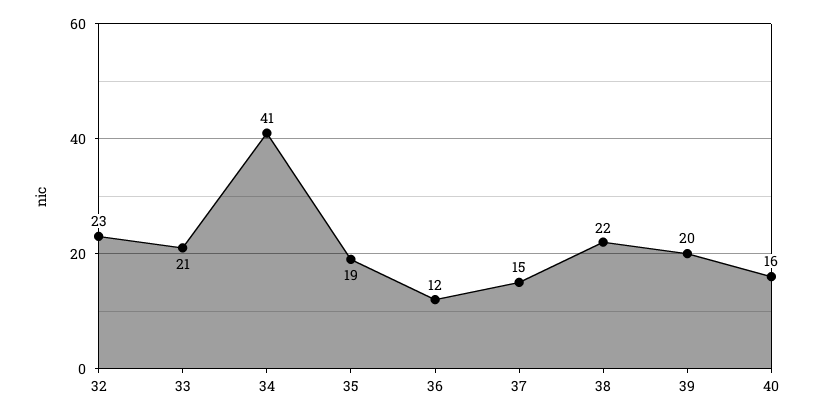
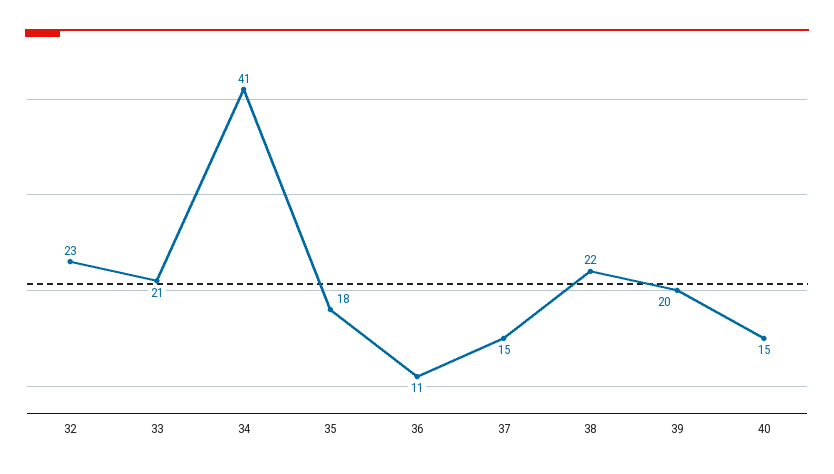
35: 19 -> 18
36: 12 -> 11
40: 16 -> 15

